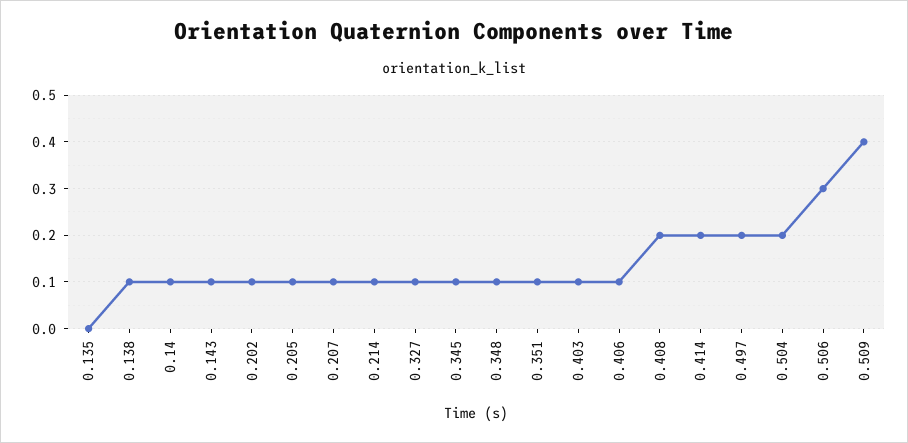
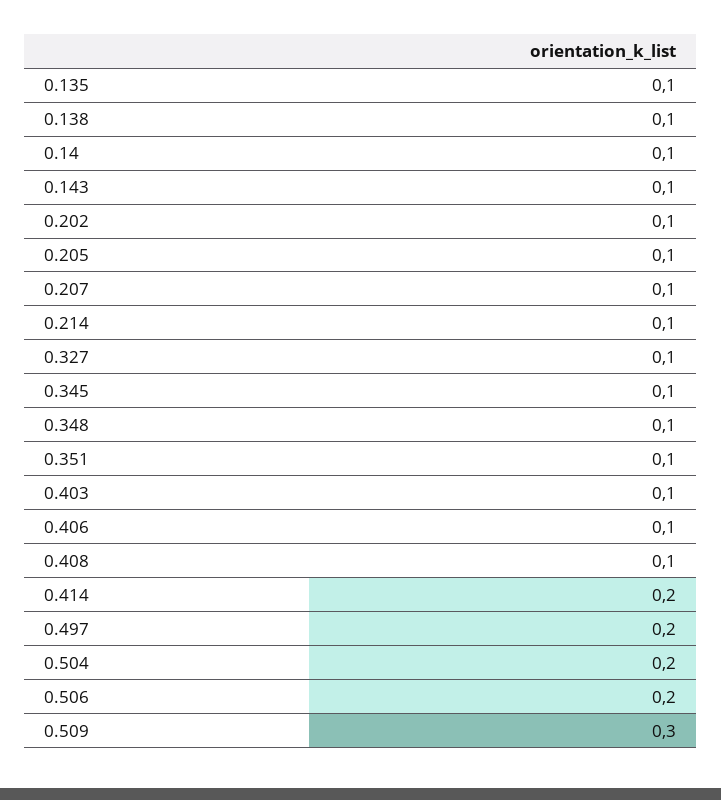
0.135: 0 -> 0.1
0.408: 0.2 -> 0.1
0.506: 0.3 -> 0.2
0.509: 0.4 -> 0.3

